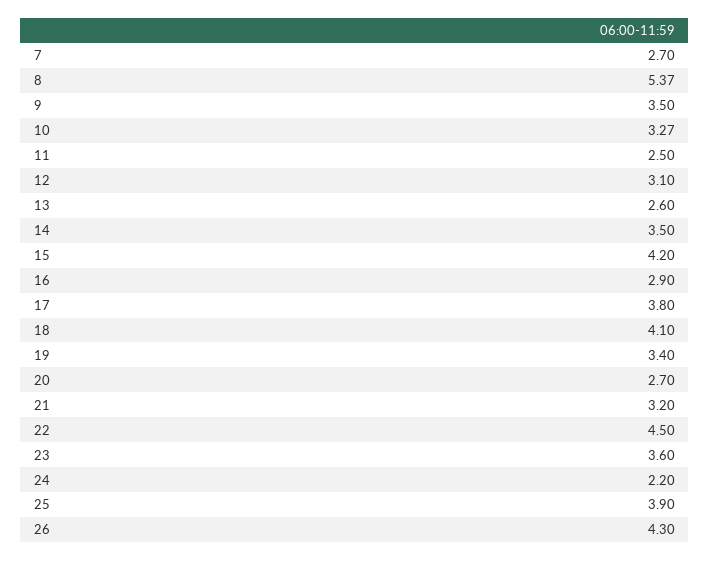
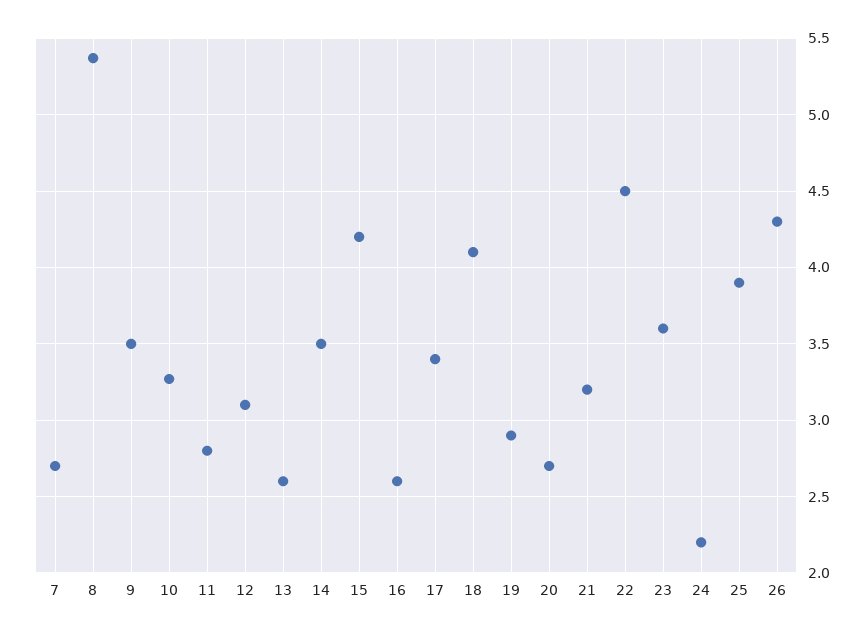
11: 2.5 -> 2.8
16: 2.9 -> 2.6
17: 3.8 -> 3.4
19: 3.4 -> 2.9

